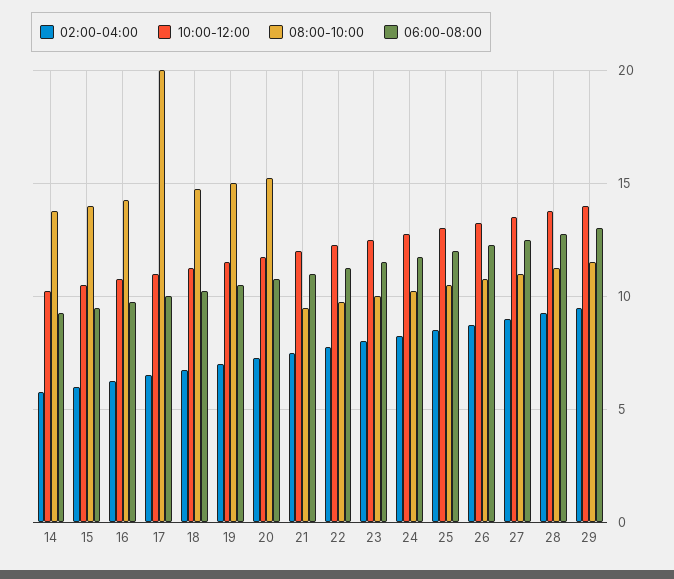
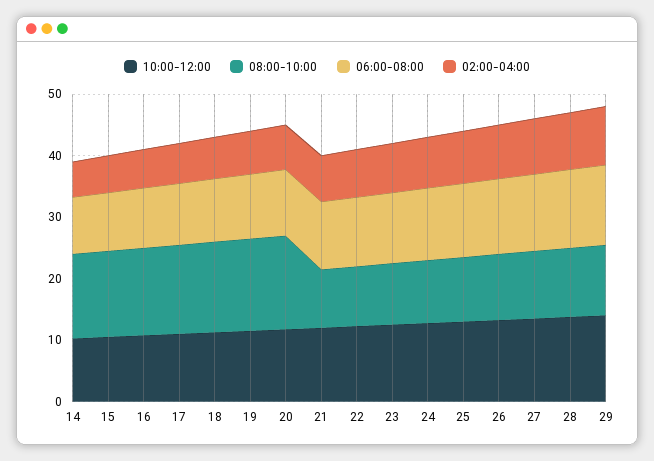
08:00-10:00, 17: 20 -> 14

